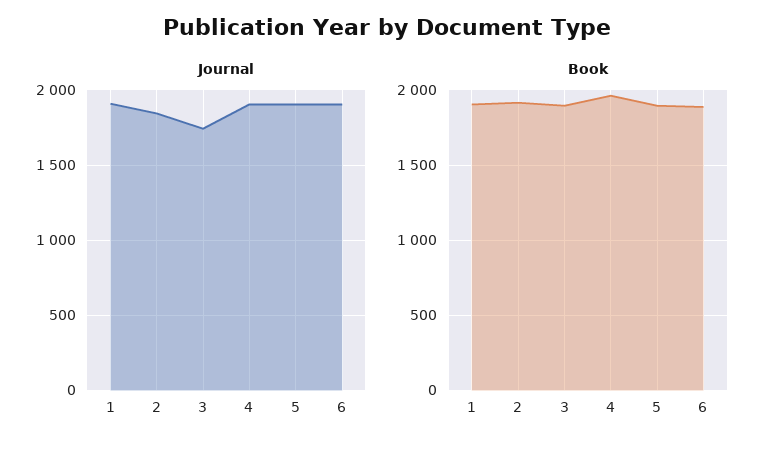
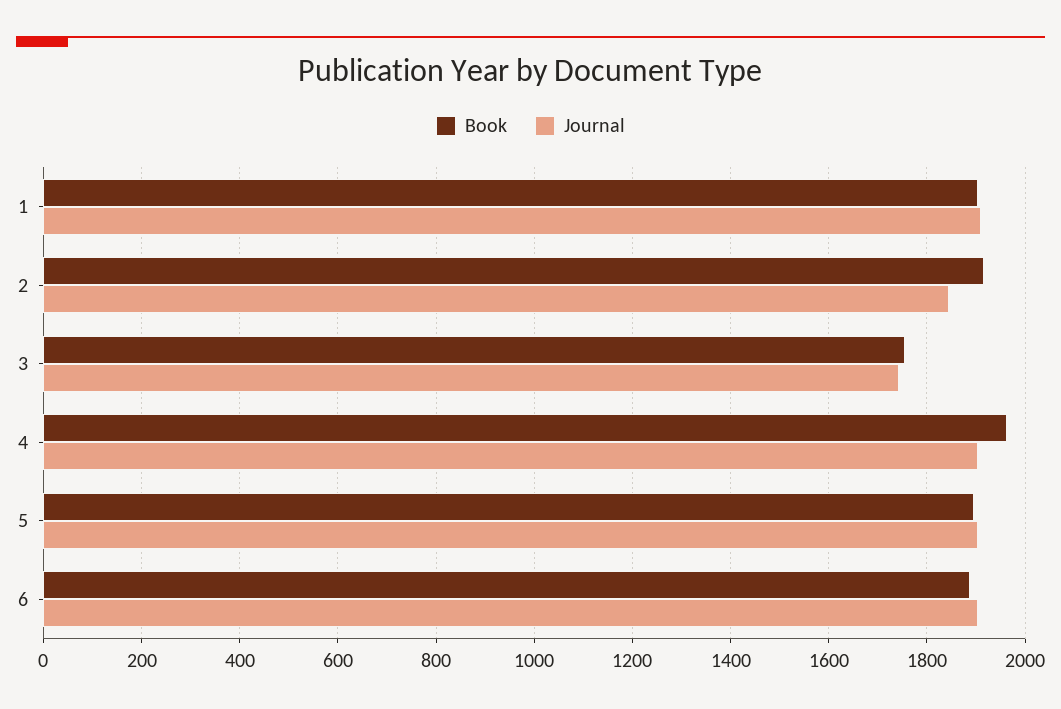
Book, 3: 1900 -> 1760

